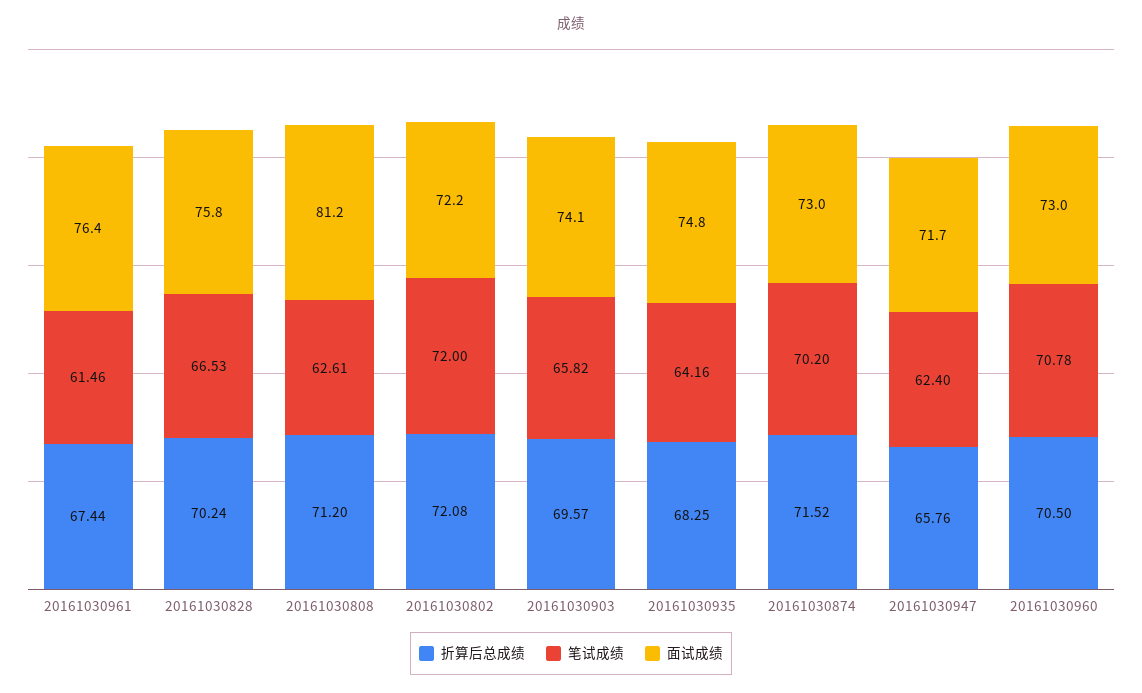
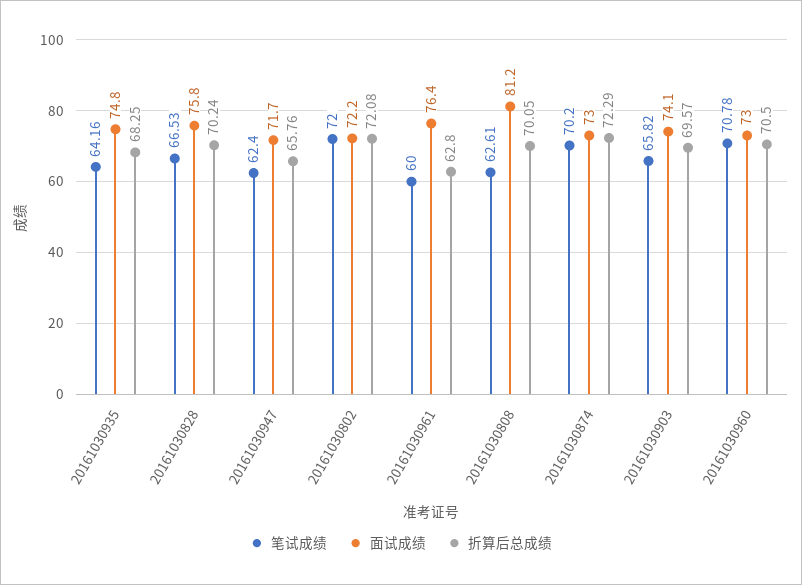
折算后总成绩, 20161030961: 67.44 -> 62.8
笔试成绩, 20161030961: 61.46 -> 60
折算后总成绩, 20161030808: 71.2 -> 70.05
折算后总成绩, 20161030874: 71.52 -> 72.29

